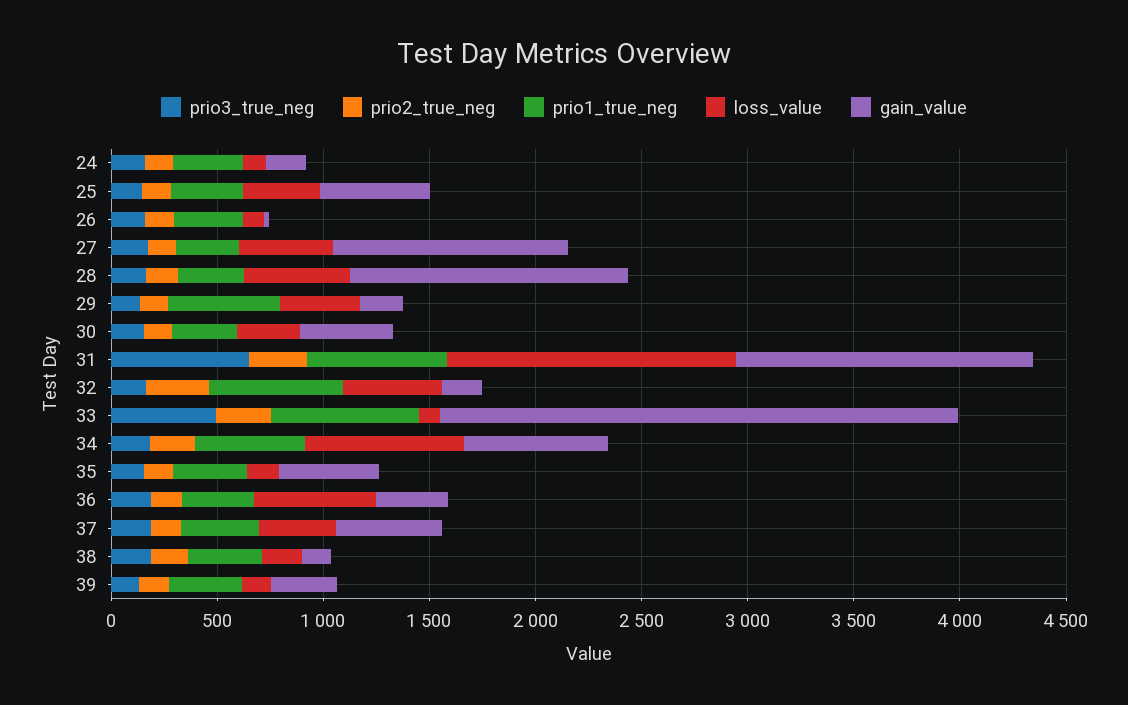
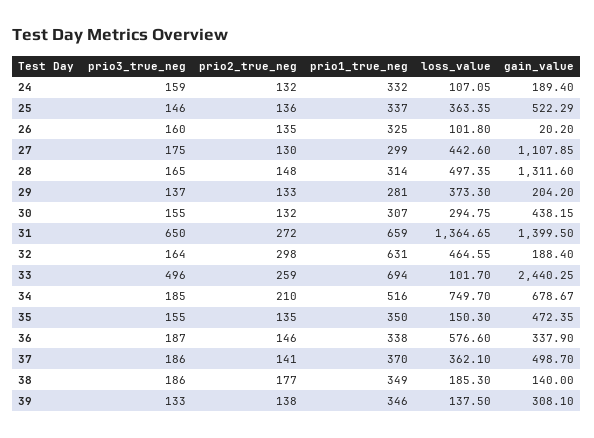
prio1_true_neg, 29: 500 -> 281

